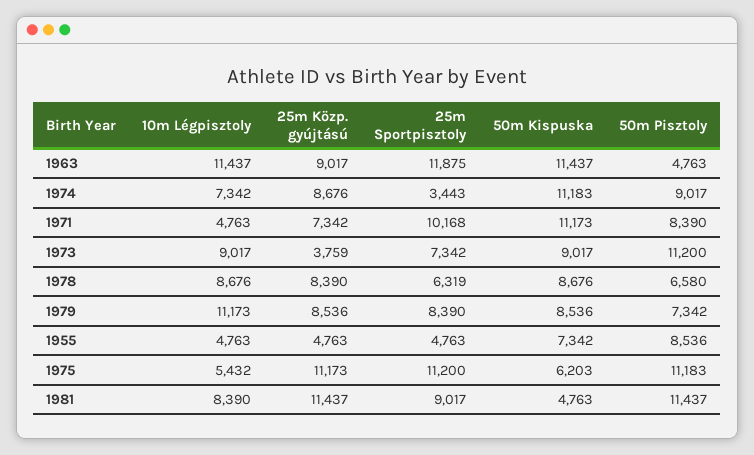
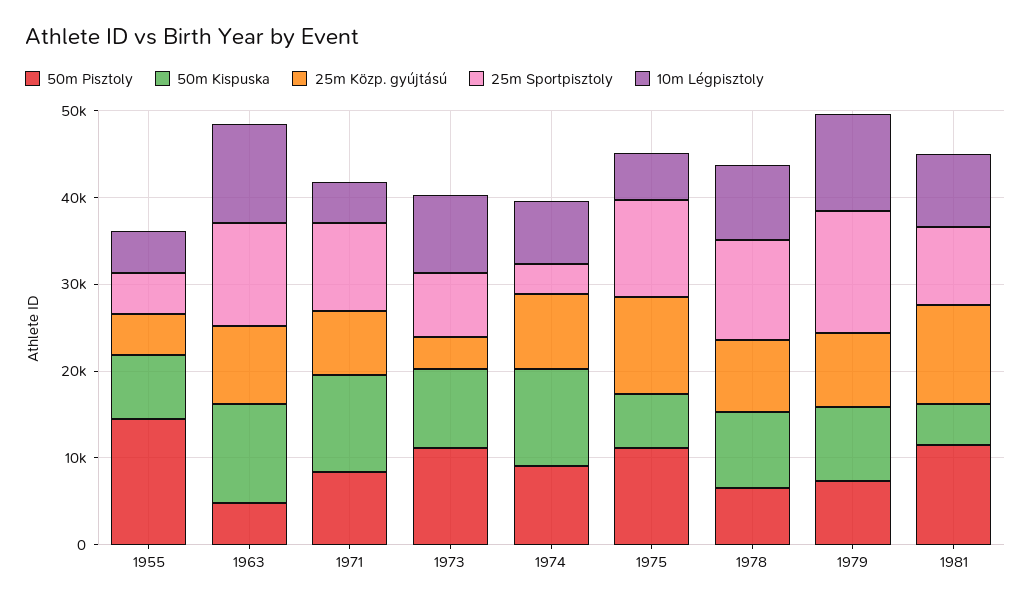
25m Sportpisztoly, 1978: 6319 -> 12000
25m Sportpisztoly, 1979: 8390 -> 14000
50m Pisztoly, 1955: 8536 -> 14000

